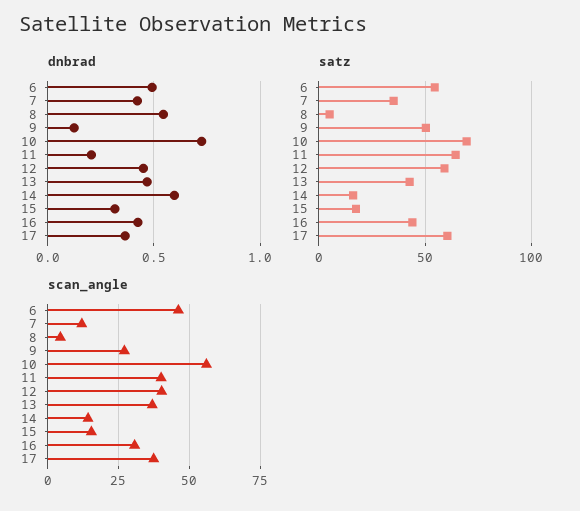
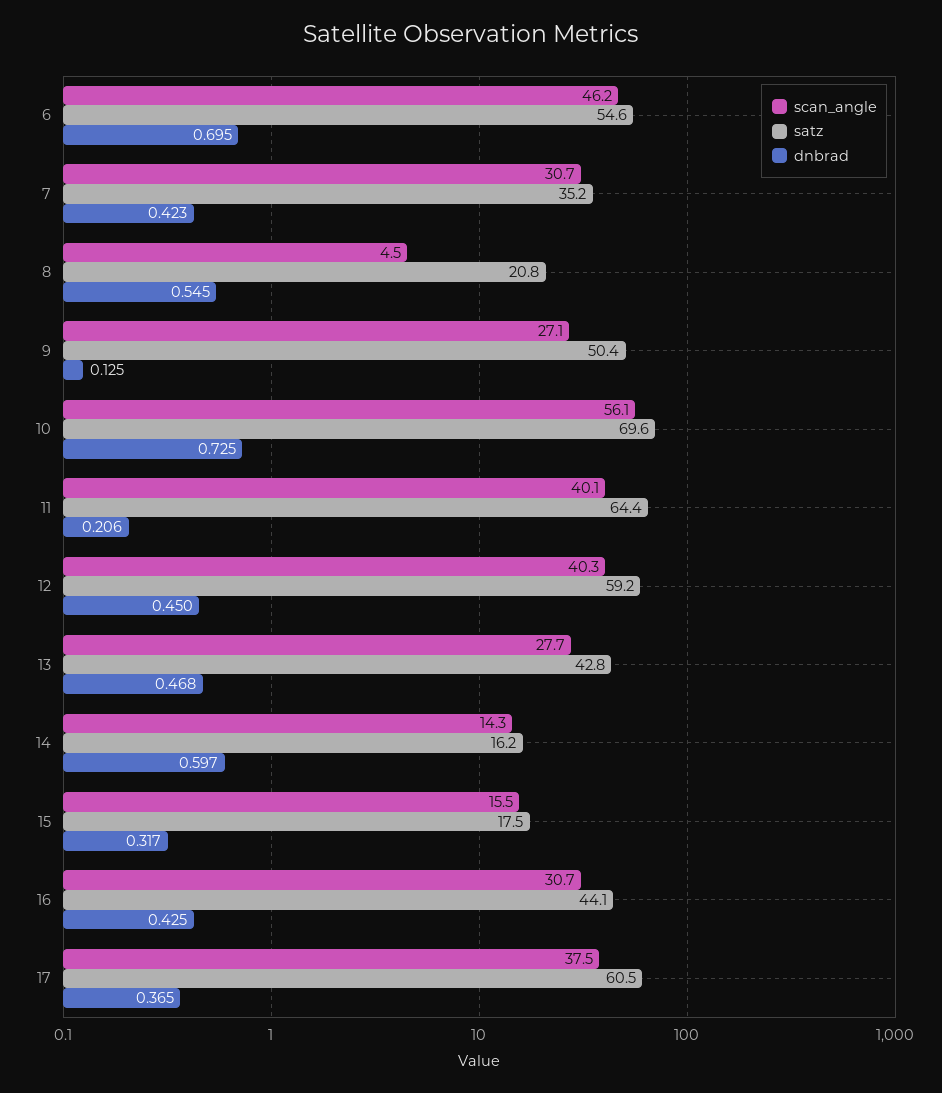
dnbrad, 6: 0.5 -> 0.695
satz, 8: 5 -> 20.8
scan_angle, 7: 12.5 -> 30.7
scan_angle, 13: 37.5 -> 27.7

